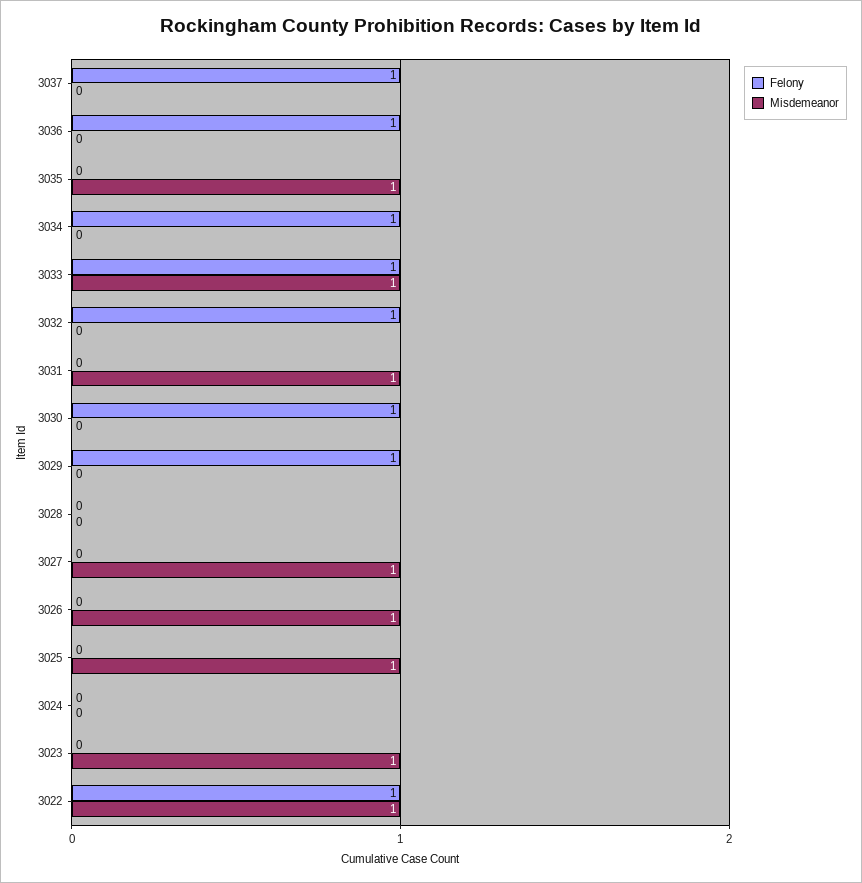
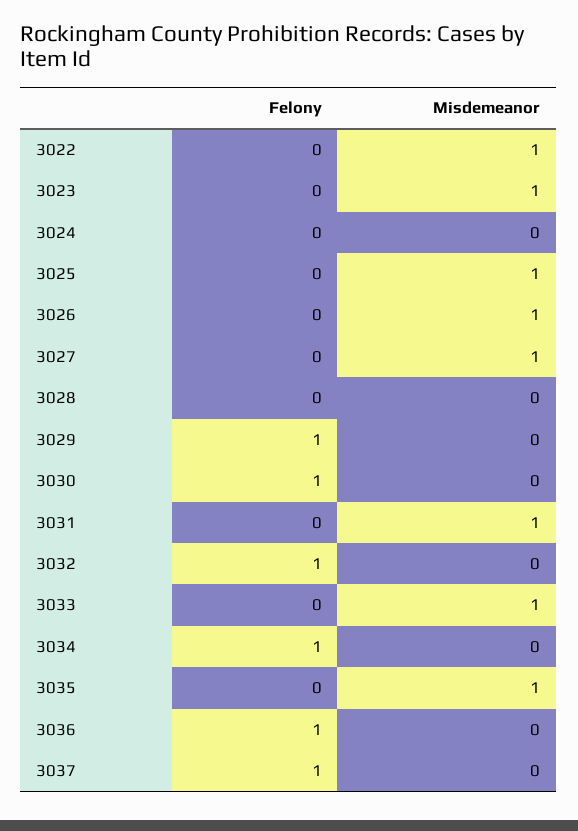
Felony, 3033: 1 -> 0
Felony, 3022: 1 -> 0

